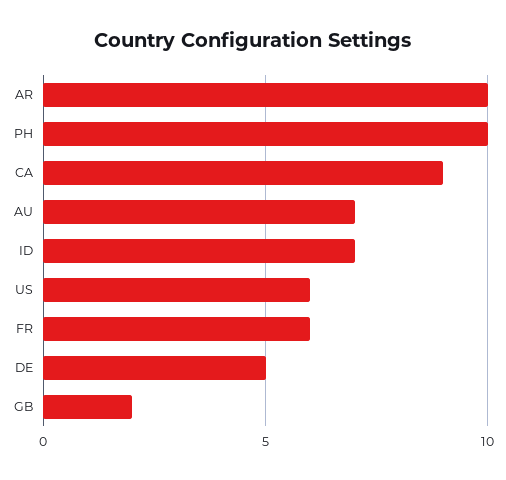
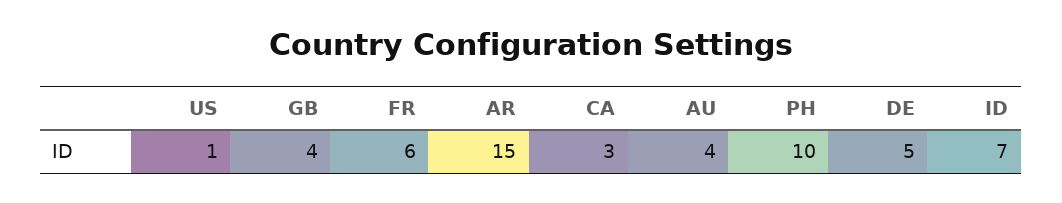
AR: 10 -> 15
CA: 9 -> 3
AU: 7 -> 4
US: 6 -> 1
GB: 2 -> 4

